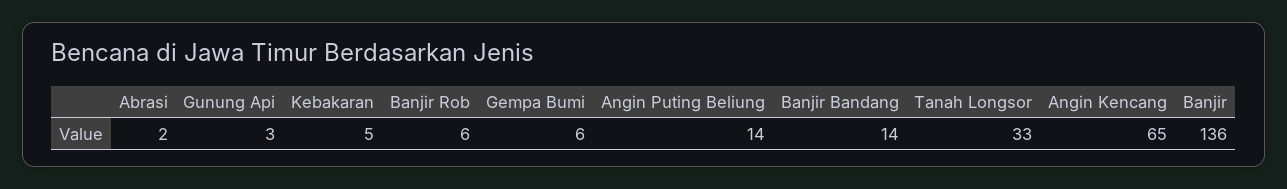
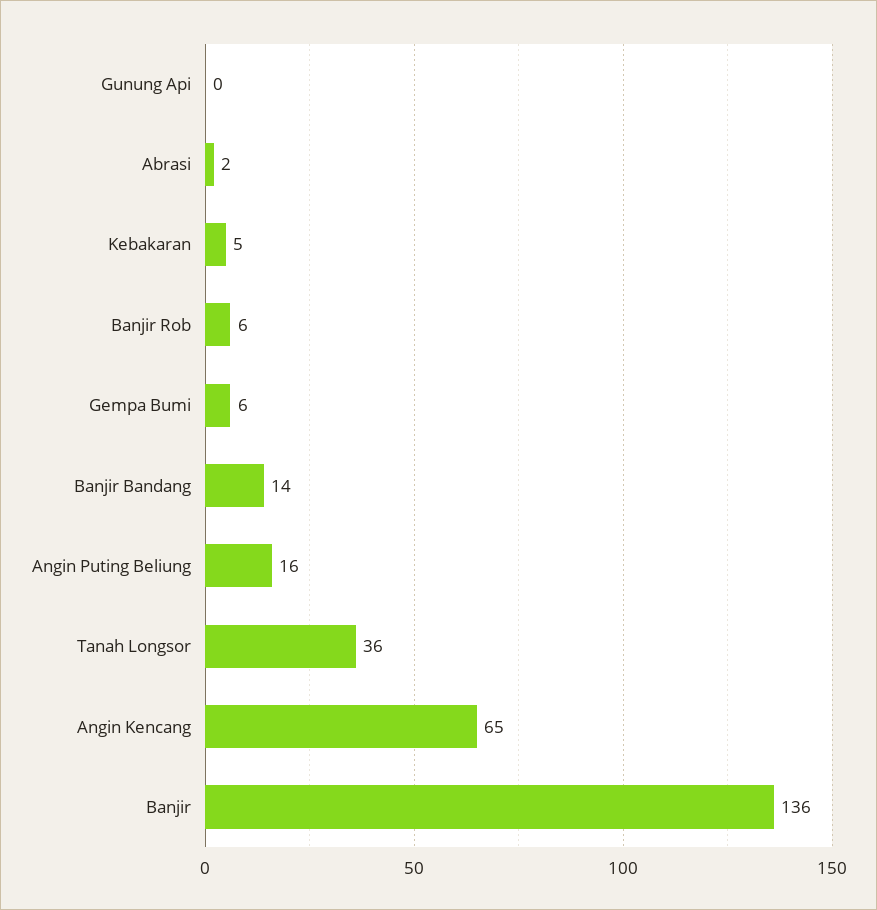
Gunung Api: 3 -> 0
Angin Puting Beliung: 14 -> 16
Tanah Longsor: 33 -> 36

